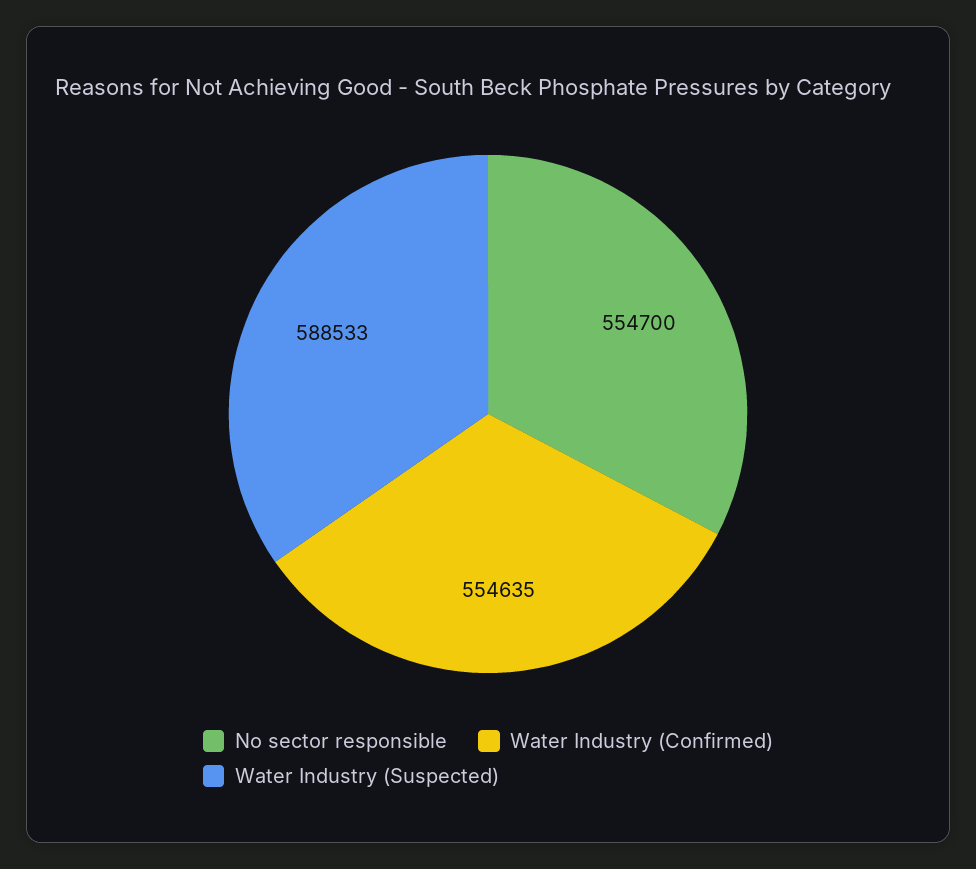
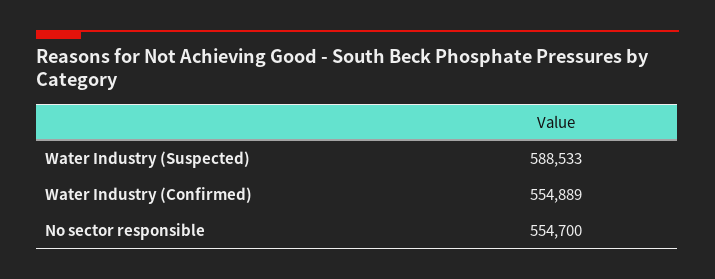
Water Industry (Confirmed): 554635 -> 554889

